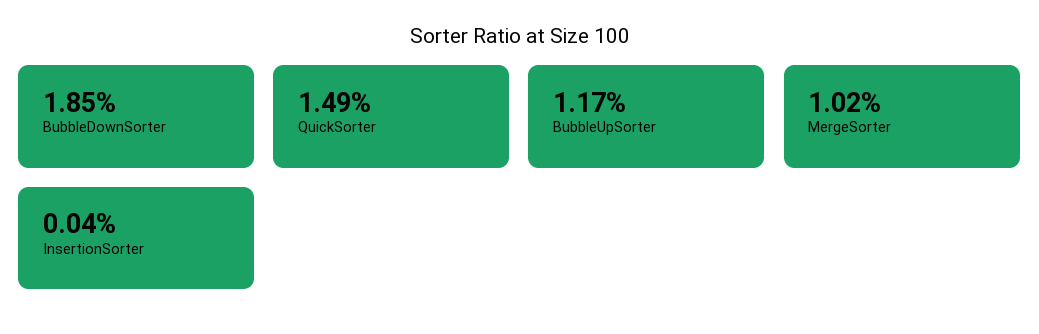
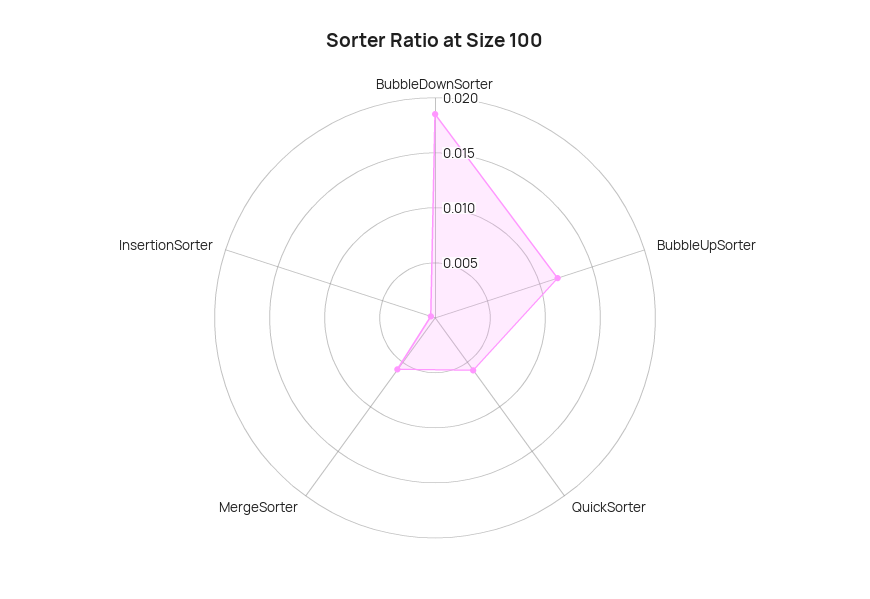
QuickSorter: 0.0149 -> 0.006
MergeSorter: 0.0102 -> 0.006

